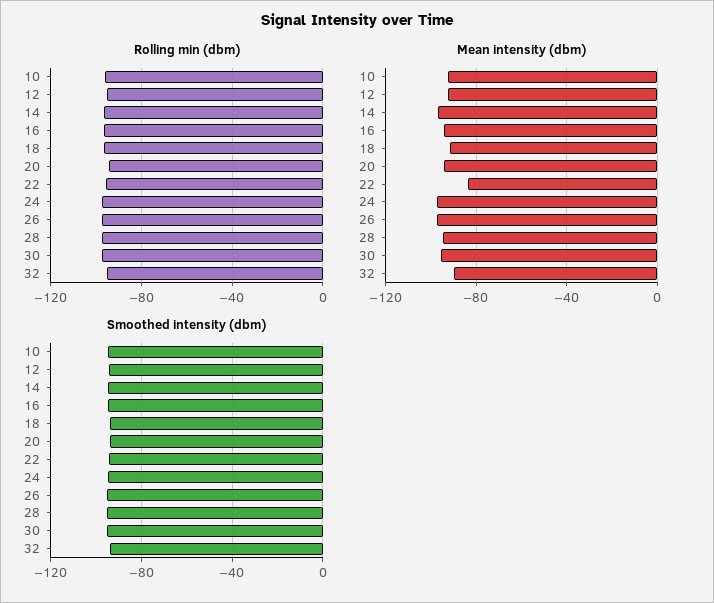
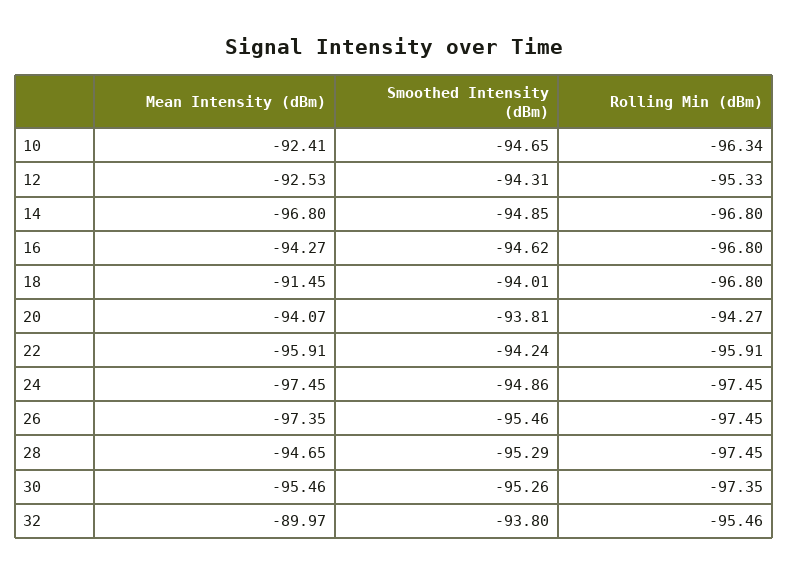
Mean intensity (dbm), 22: -85 -> -95.91

